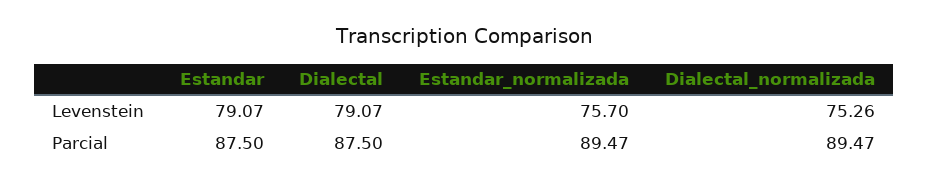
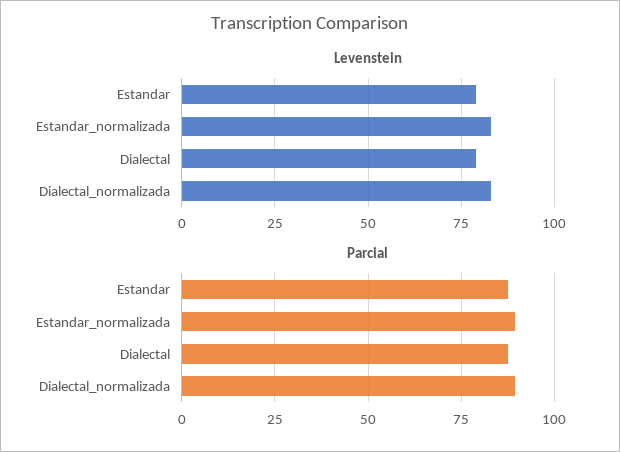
Levenstein, Estandar_normalizada: 75.7 -> 82.5
Levenstein, Dialectal_normalizada: 75.26 -> 82.5

